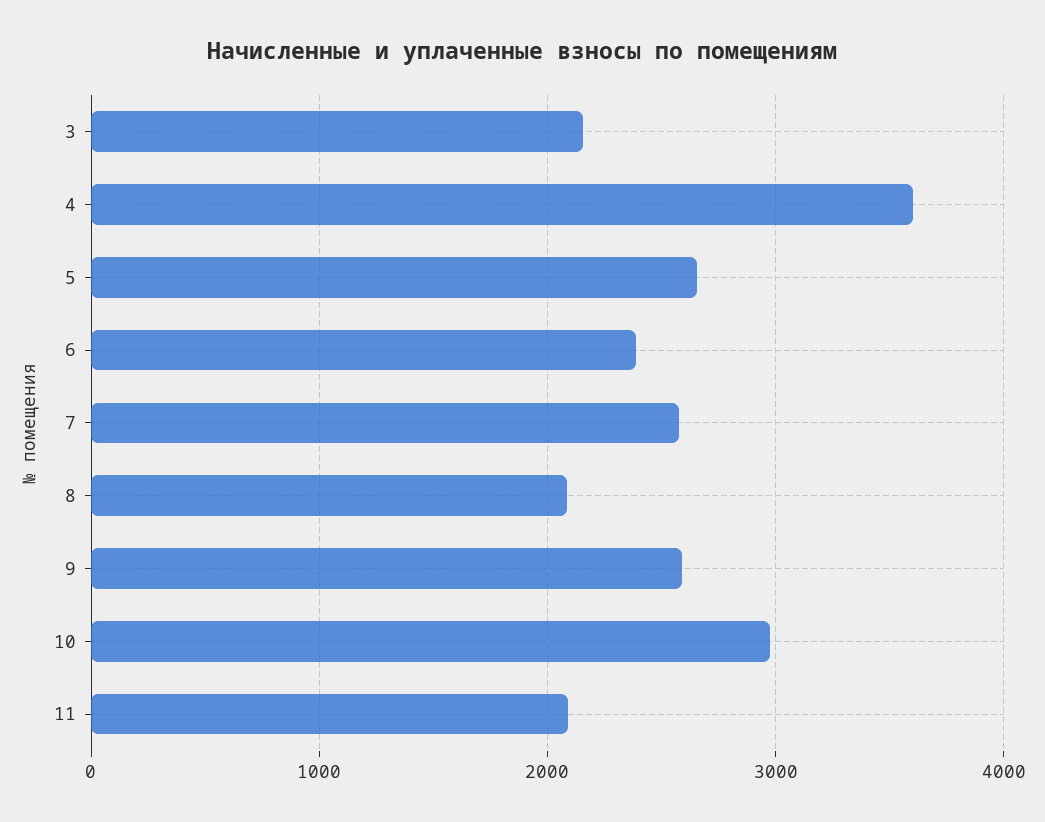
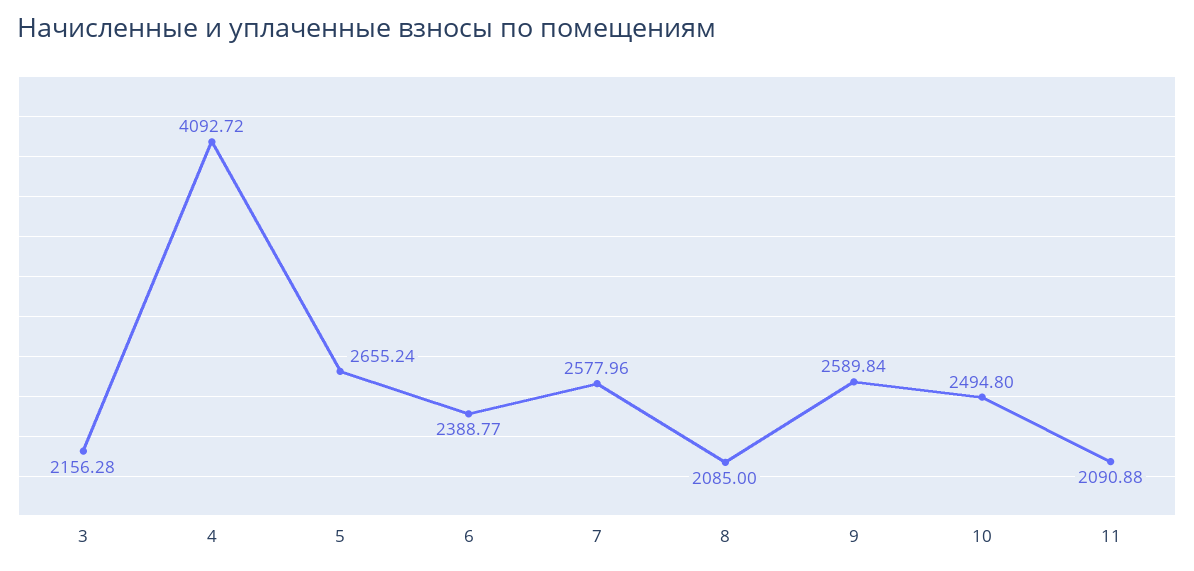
4: 3600 -> 4092.72
10: 3000 -> 2494.8

